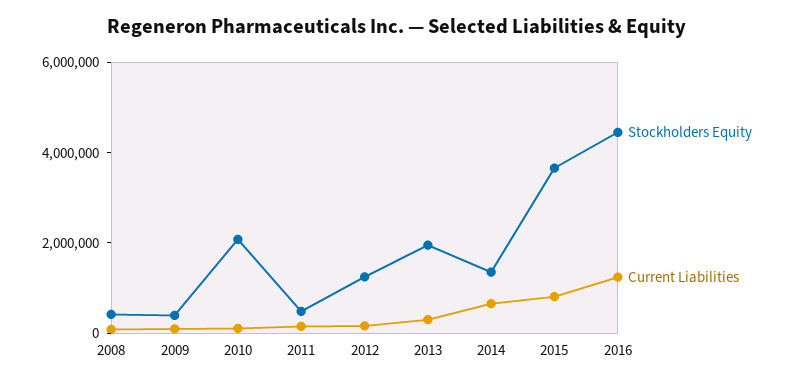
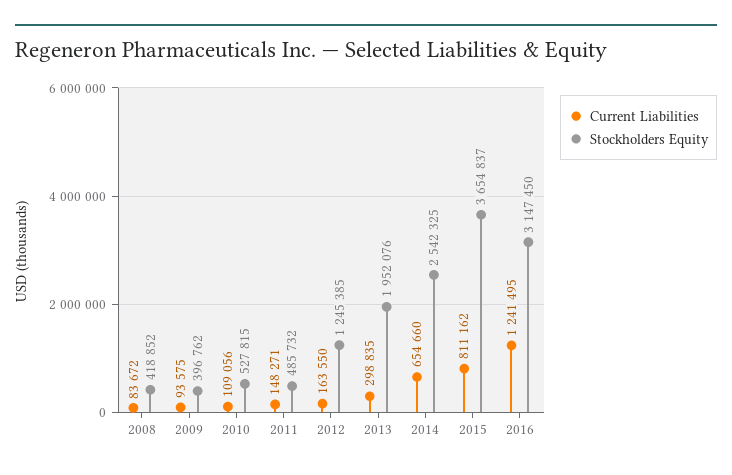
Stockholders Equity, 2010: 2000000 -> 527815
Stockholders Equity, 2014: 1500000 -> 2542325
Stockholders Equity, 2016: 4500000 -> 3147450

